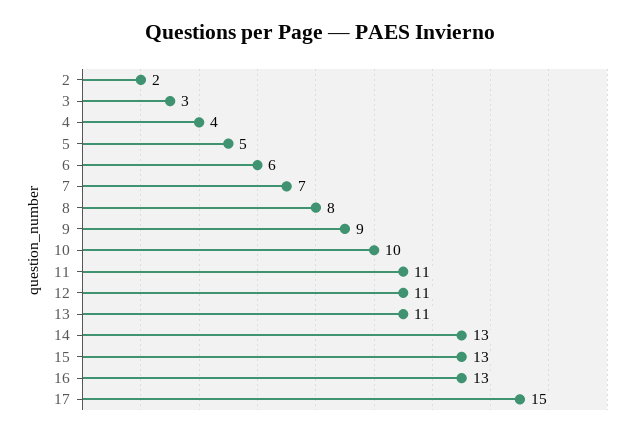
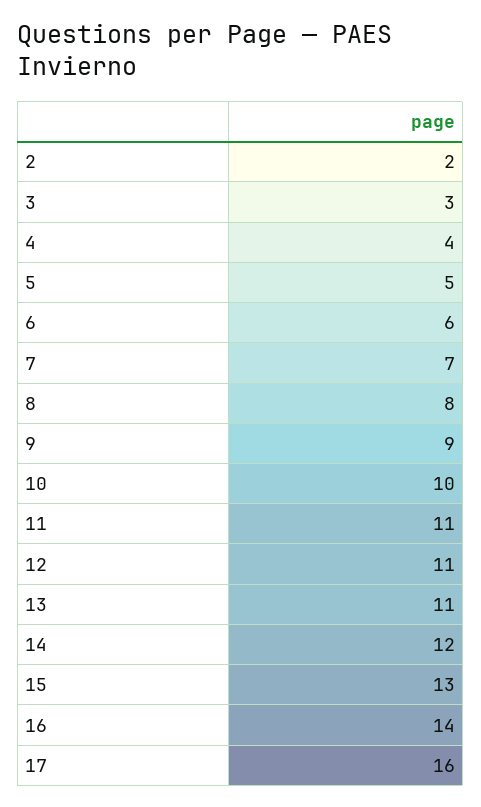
14: 13 -> 12
16: 13 -> 14
17: 15 -> 16

